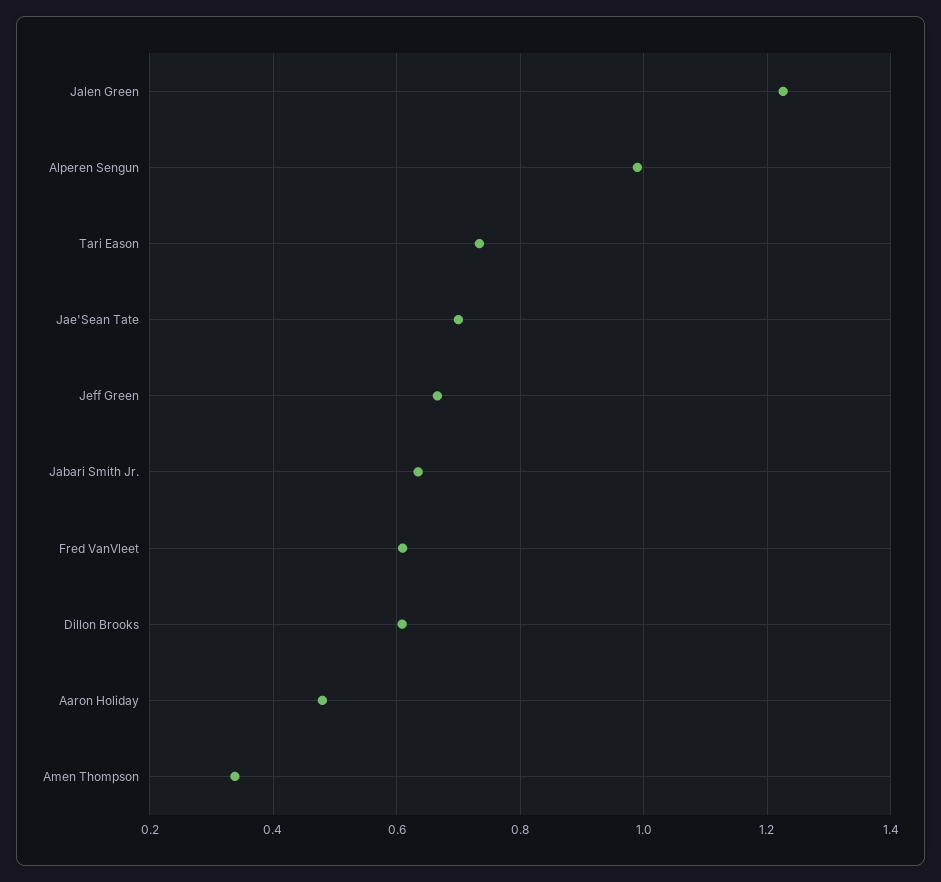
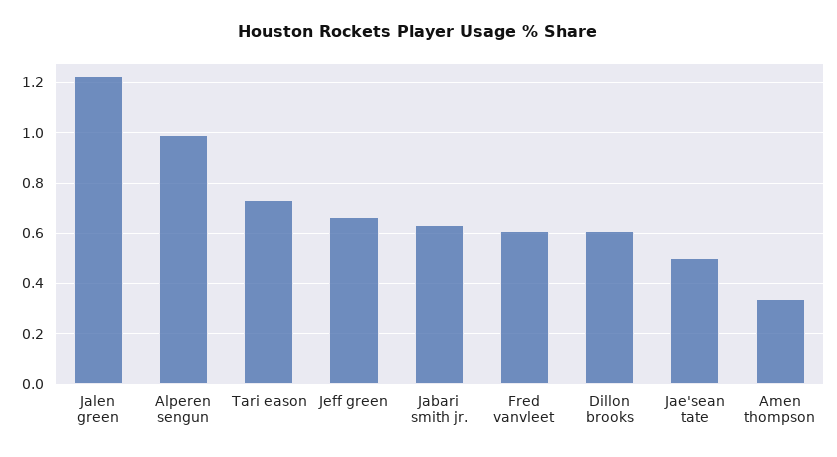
Jae'Sean Tate: 0.7 -> 0.5
Aaron Holiday: 0.48 -> none

